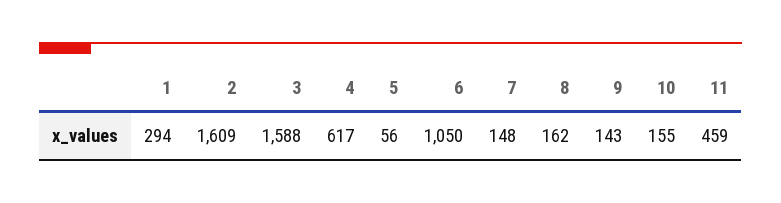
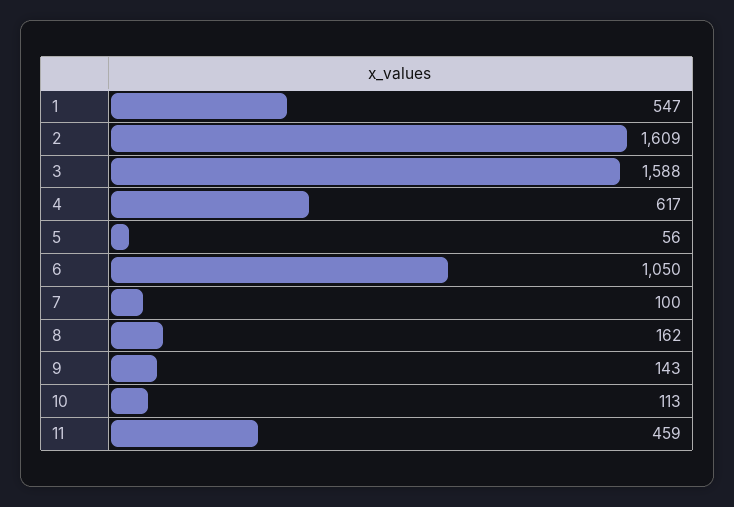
1: 294 -> 547
7: 148 -> 100
10: 155 -> 113

